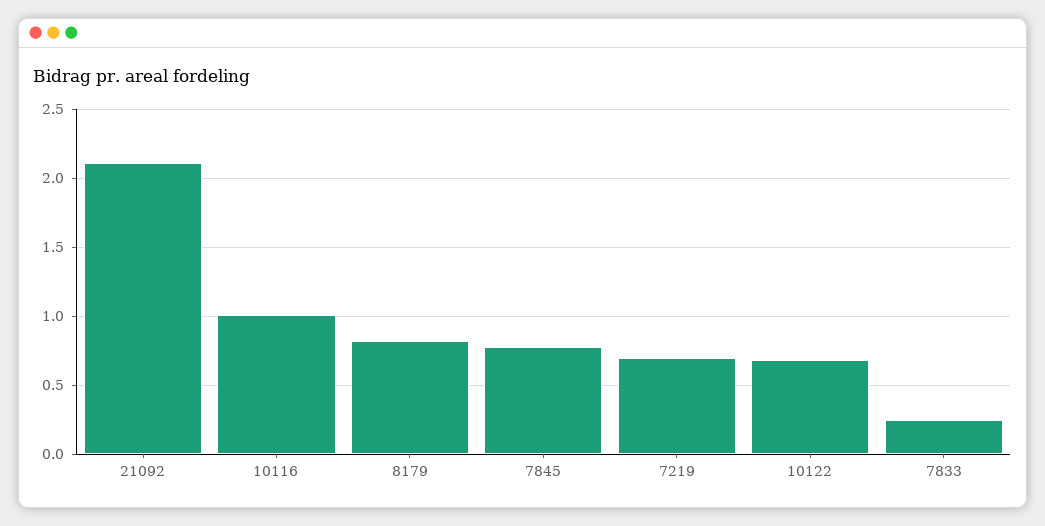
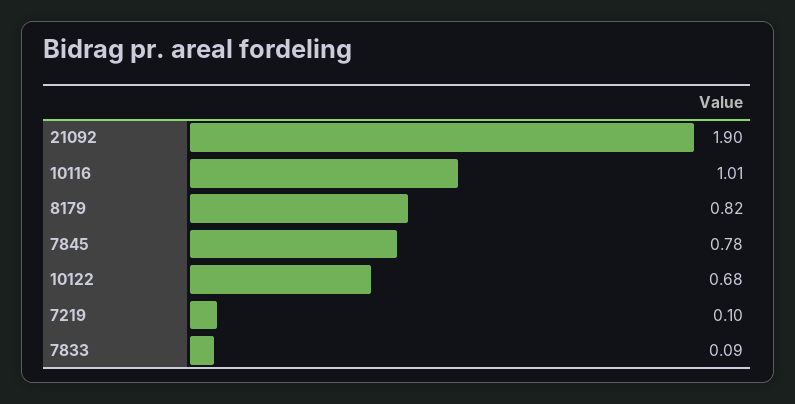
21092: 2.1 -> 1.9
7219: 0.7 -> 0.1
7833: 0.25 -> 0.09

